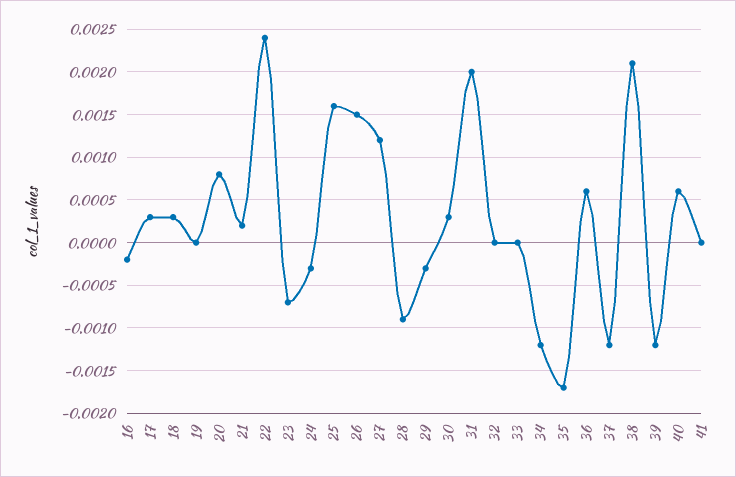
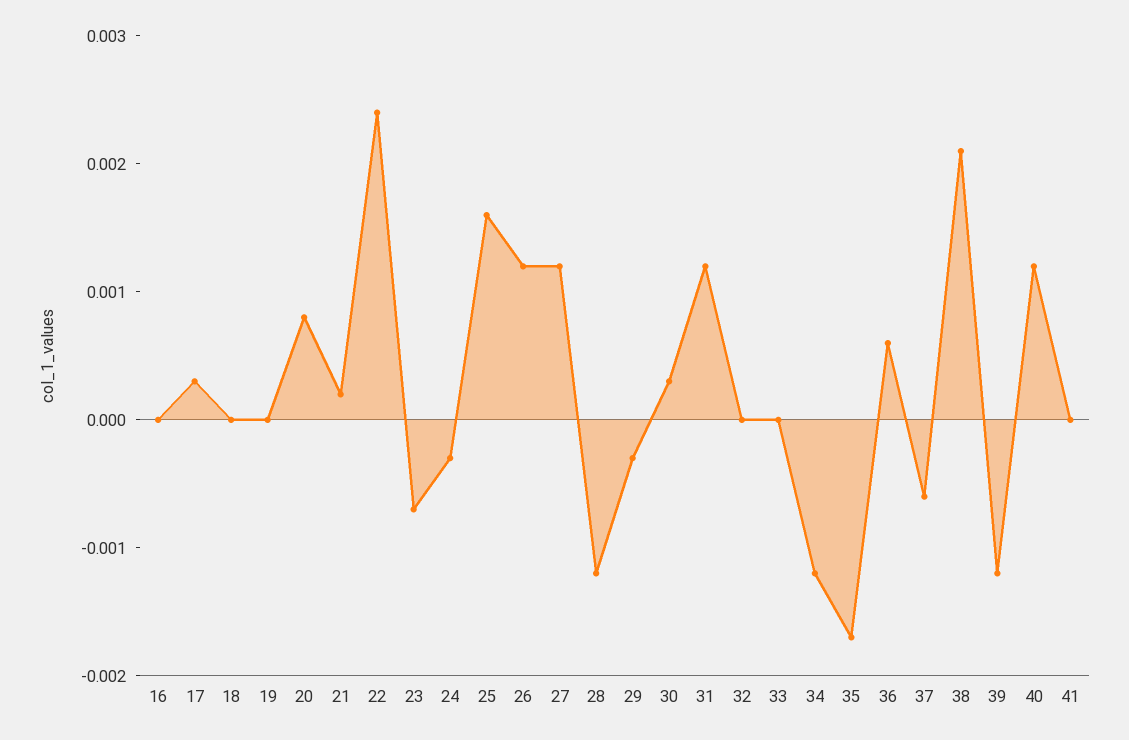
16: -0.0002 -> 0
18: 0.0003 -> 0
26: 0.0015 -> 0.0012
28: -0.0009 -> -0.0012
31: 0.002 -> 0.0012
37: -0.0012 -> -0.0006
40: 0.0006 -> 0.0012

